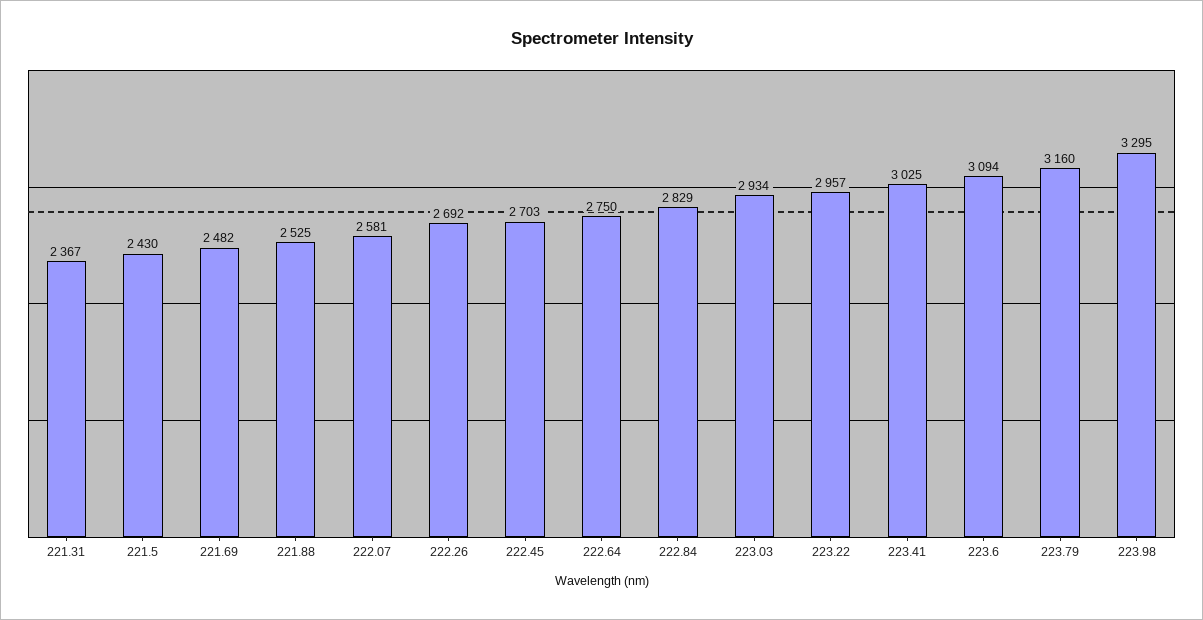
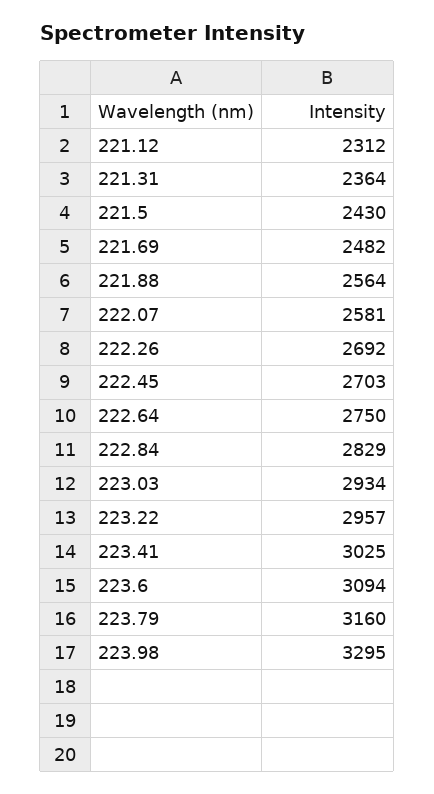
221.31: 2367 -> 2364
221.88: 2525 -> 2564
221.12: none -> 2312

